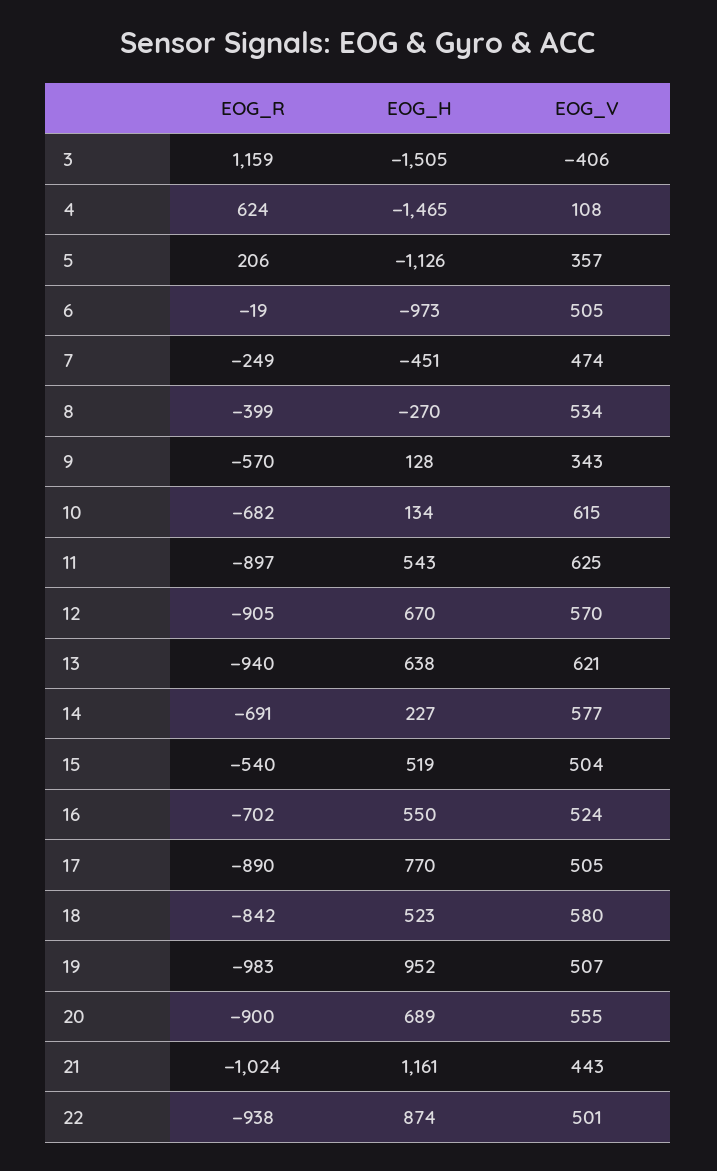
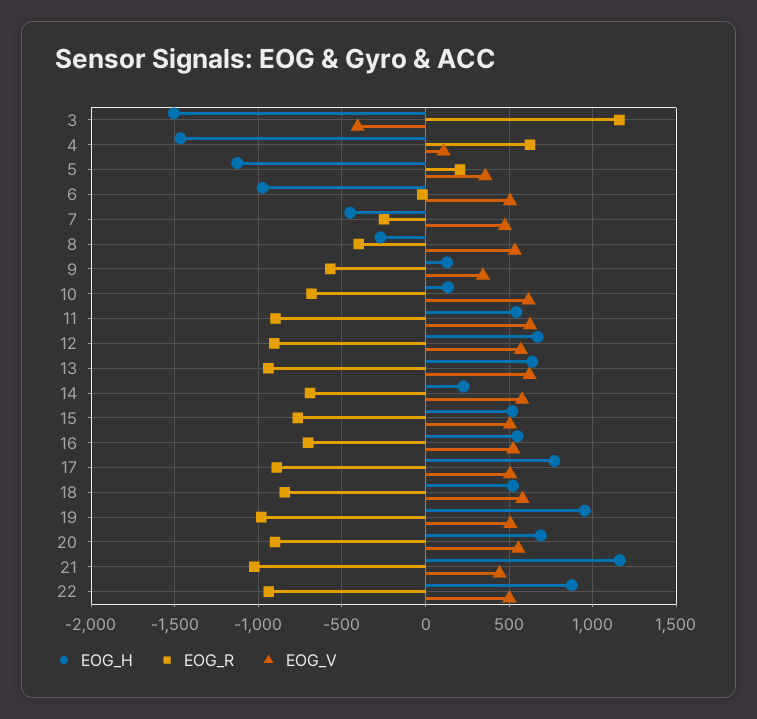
EOG_R, 15: -540 -> -750

